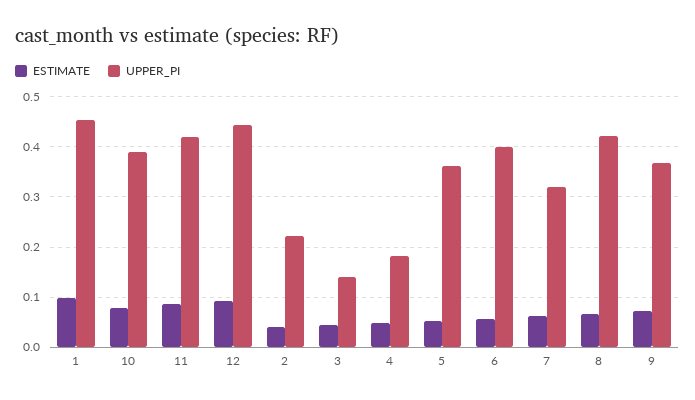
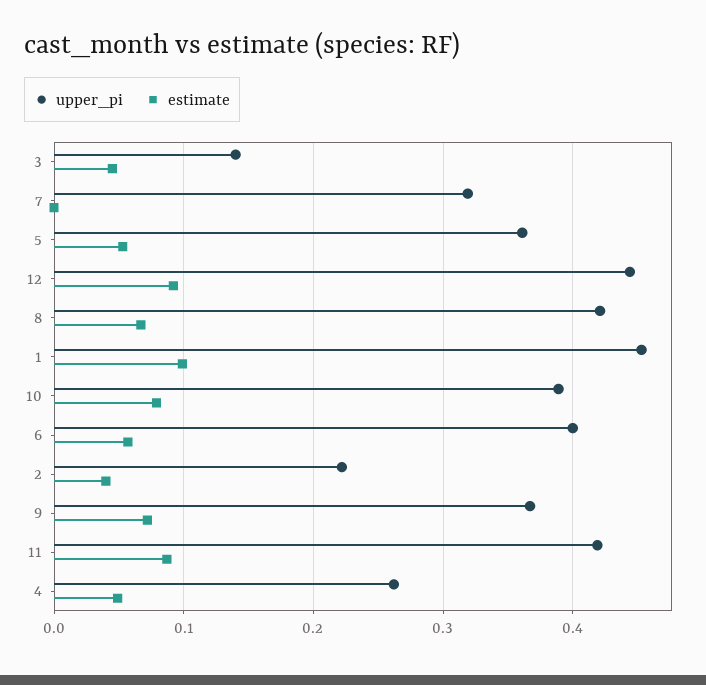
UPPER_PI, 4: 0.18 -> 0.26
ESTIMATE, 7: 0.06 -> 0

